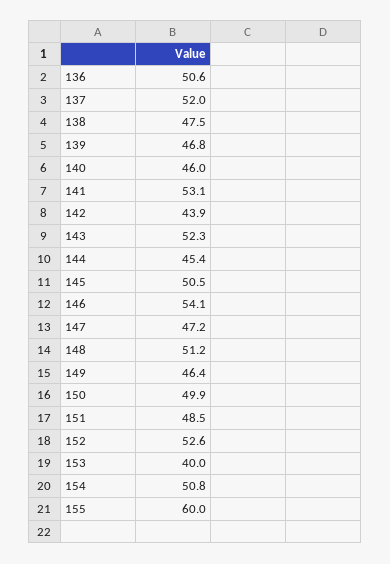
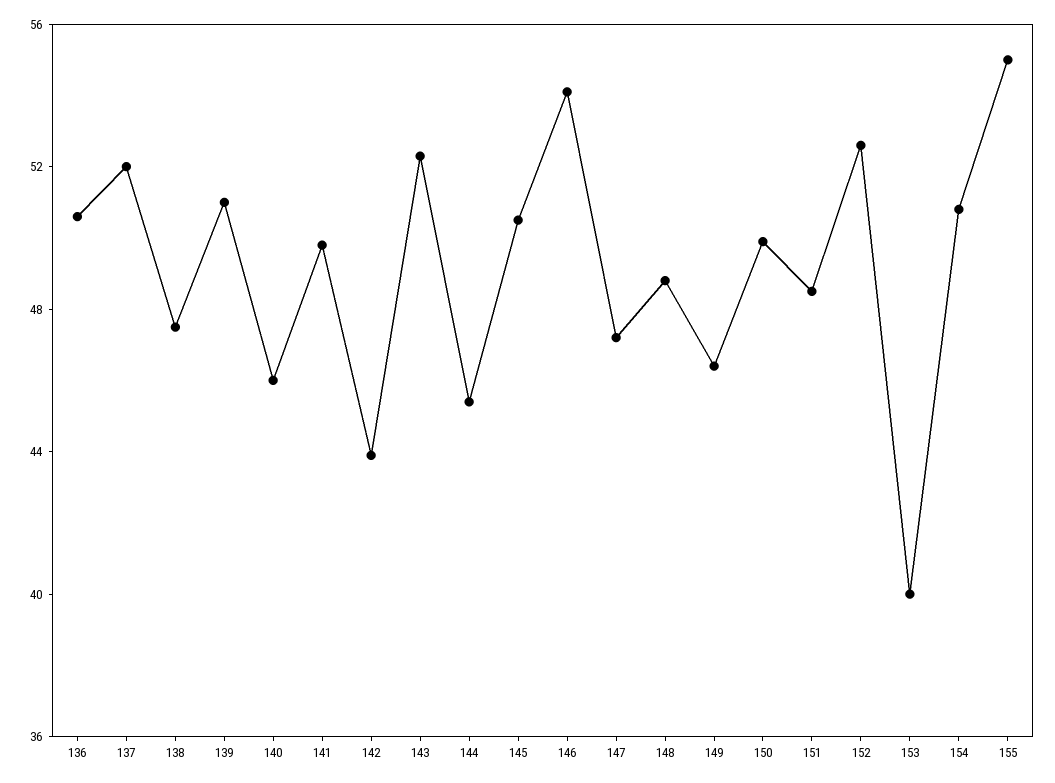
139: 46.8 -> 51
141: 53.1 -> 50
148: 51.2 -> 49
155: 60 -> 55

